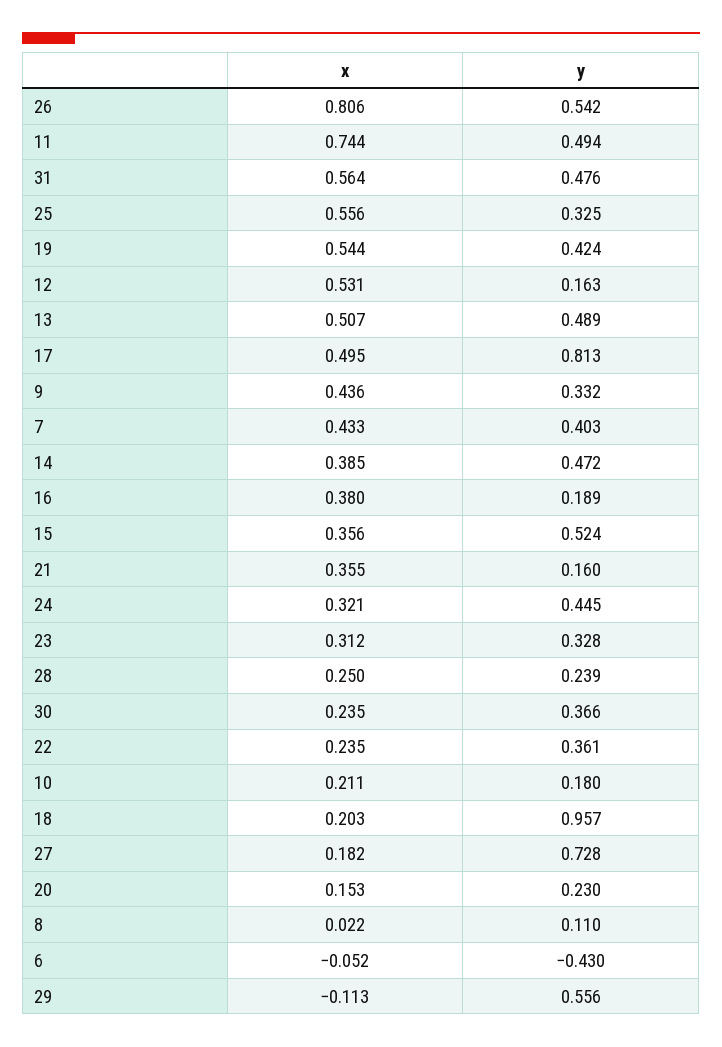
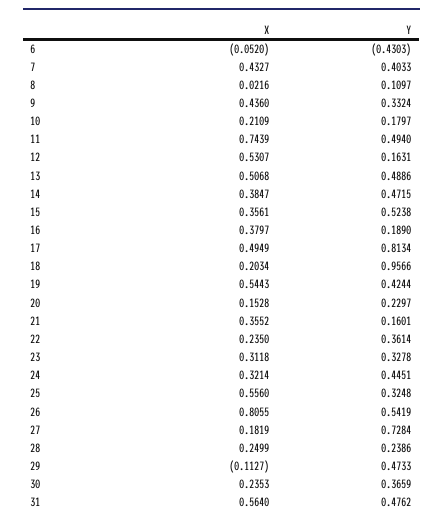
y, 29: 0.556 -> 0.4733

